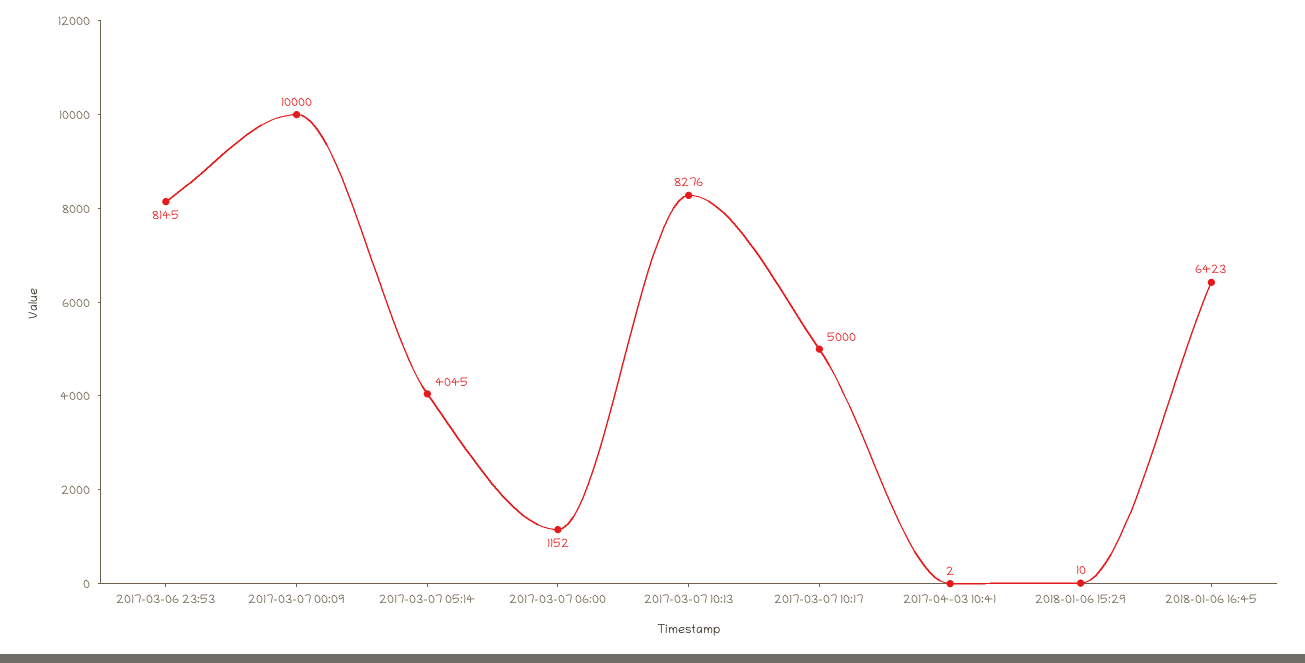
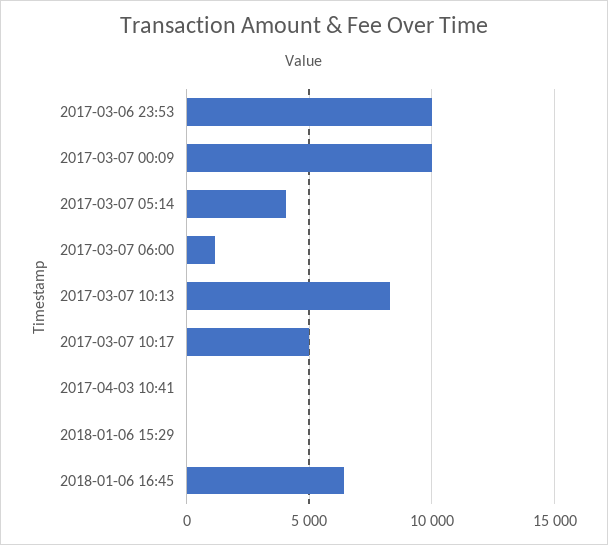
2017-03-06 23:53: 8145 -> 10000

